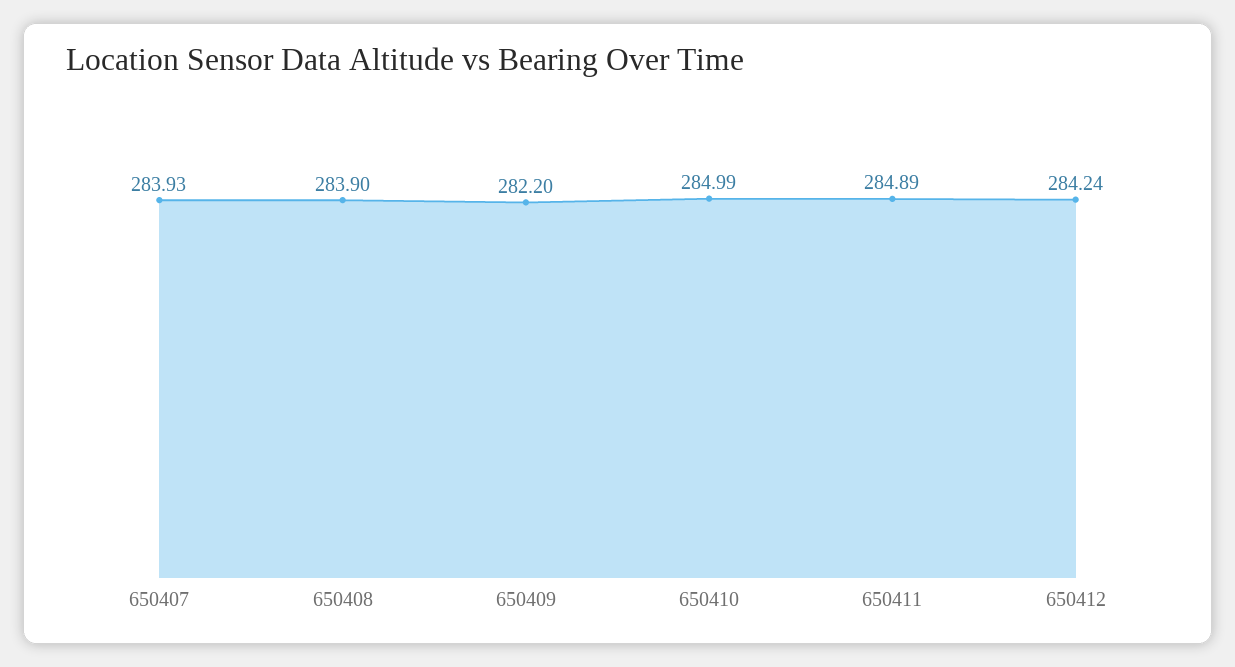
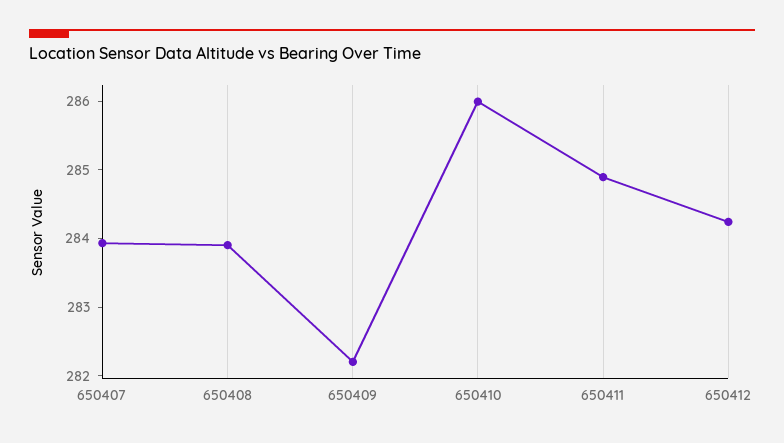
650410: 284.99 -> 286

